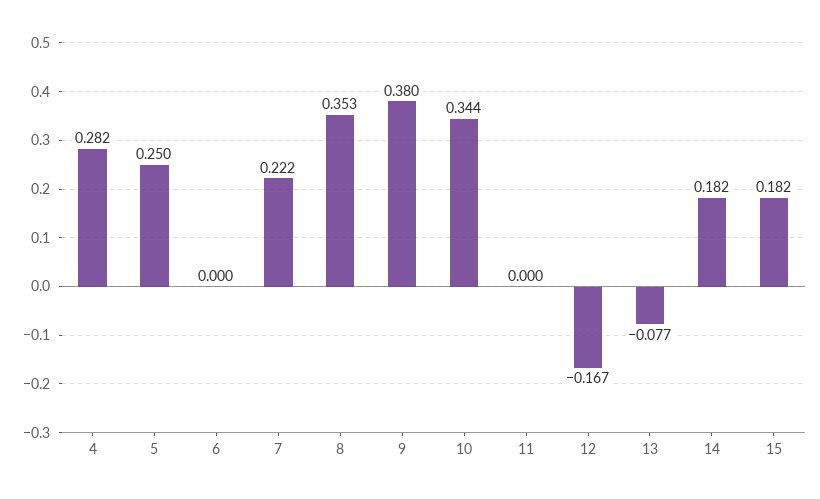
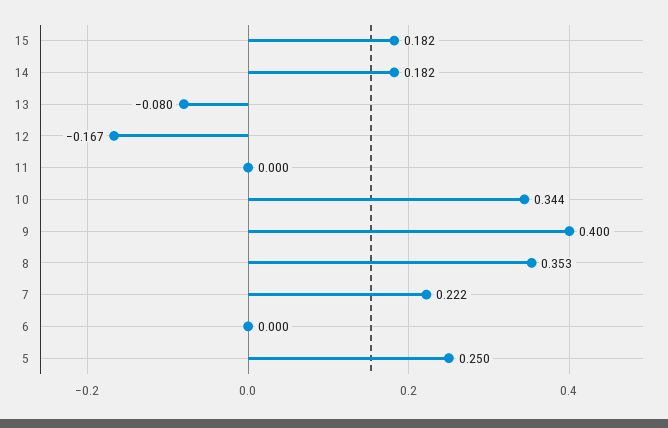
4: 0.282 -> none
9: 0.38 -> 0.4
13: -0.077 -> -0.08

